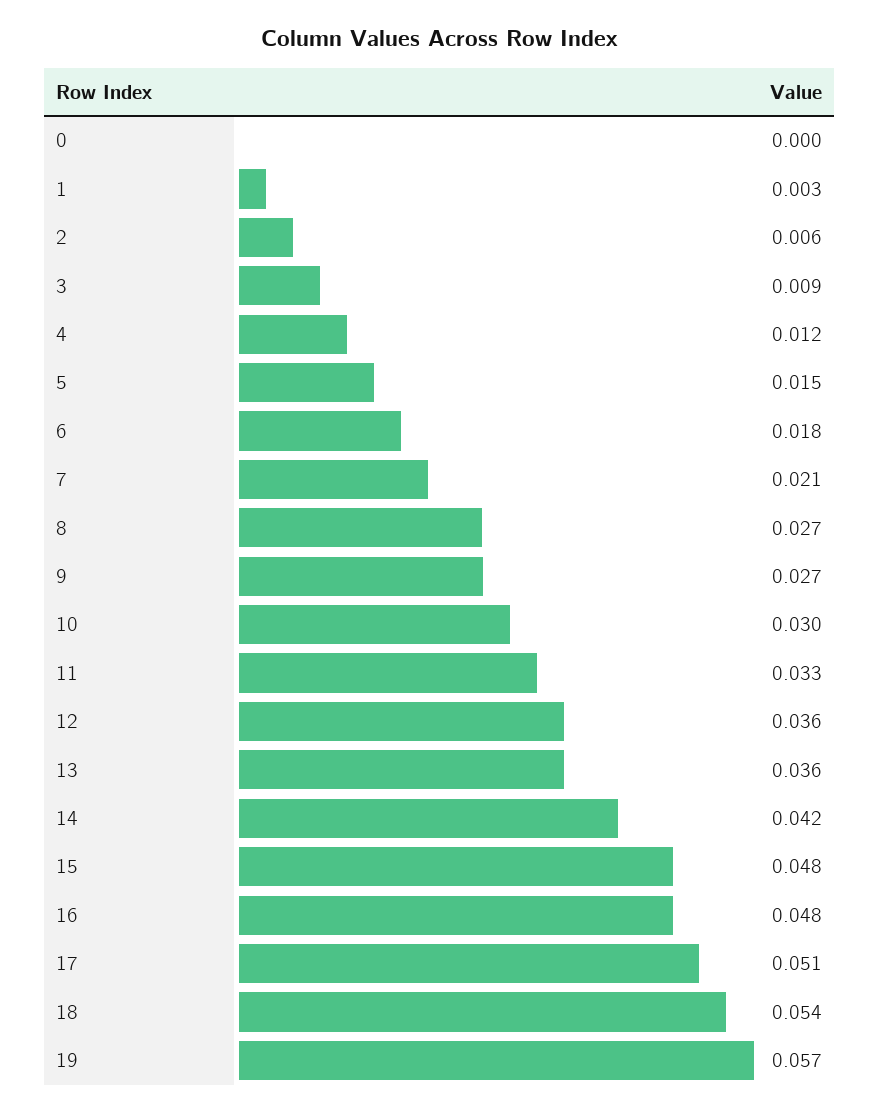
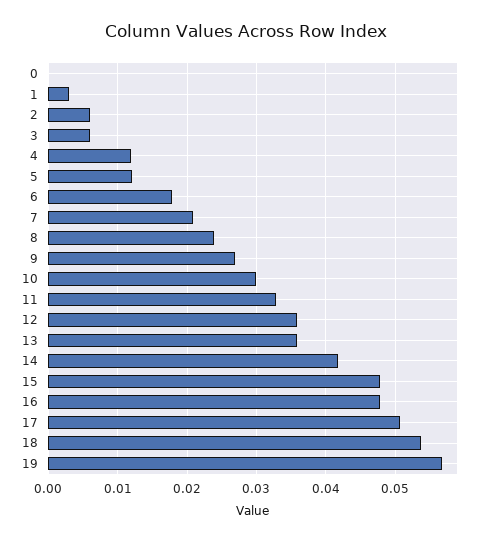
3: 0.009 -> 0.006
5: 0.015 -> 0.012
8: 0.027 -> 0.024

